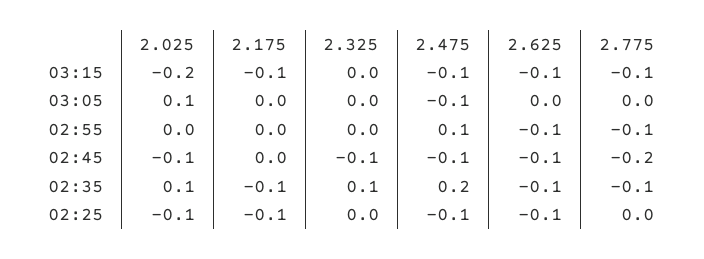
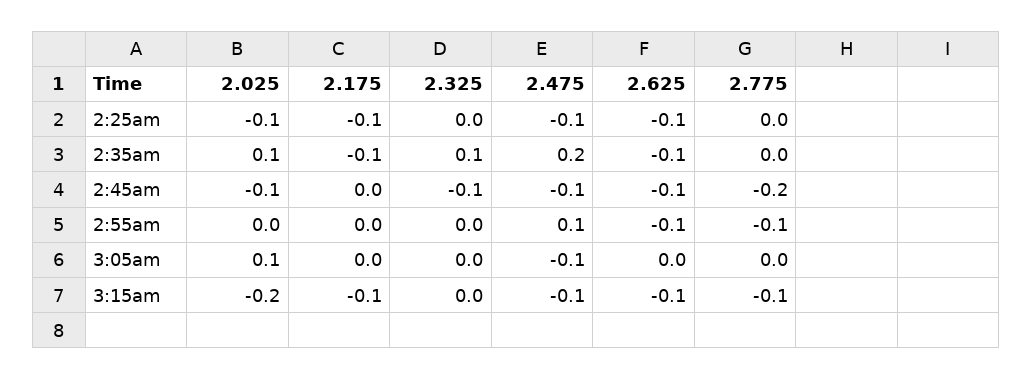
2.775, 02:35: -0.1 -> 0

